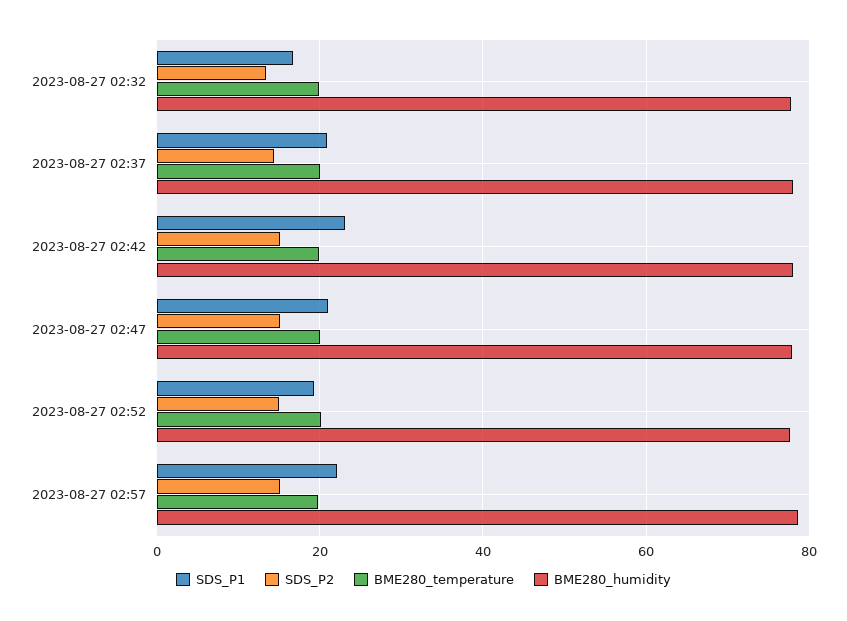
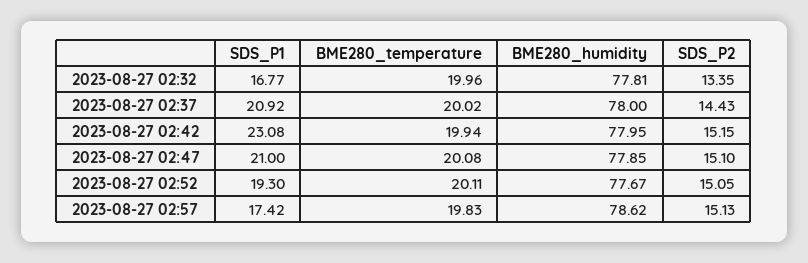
SDS_P1, 2023-08-27 02:57: 22 -> 17.42

